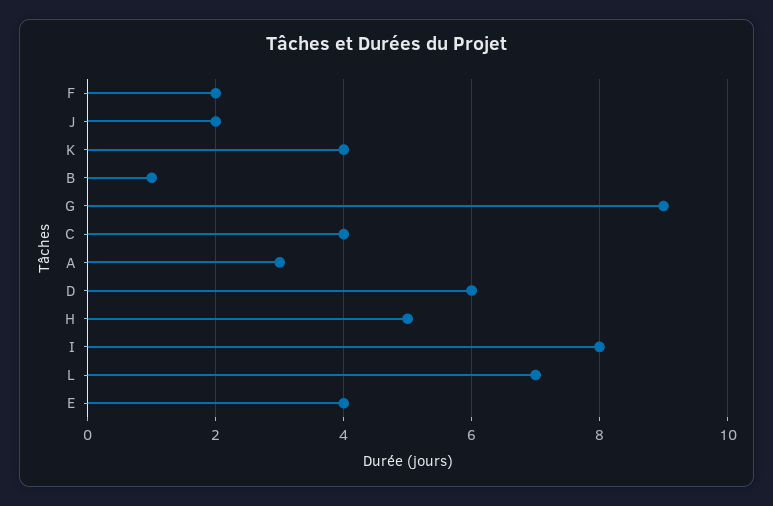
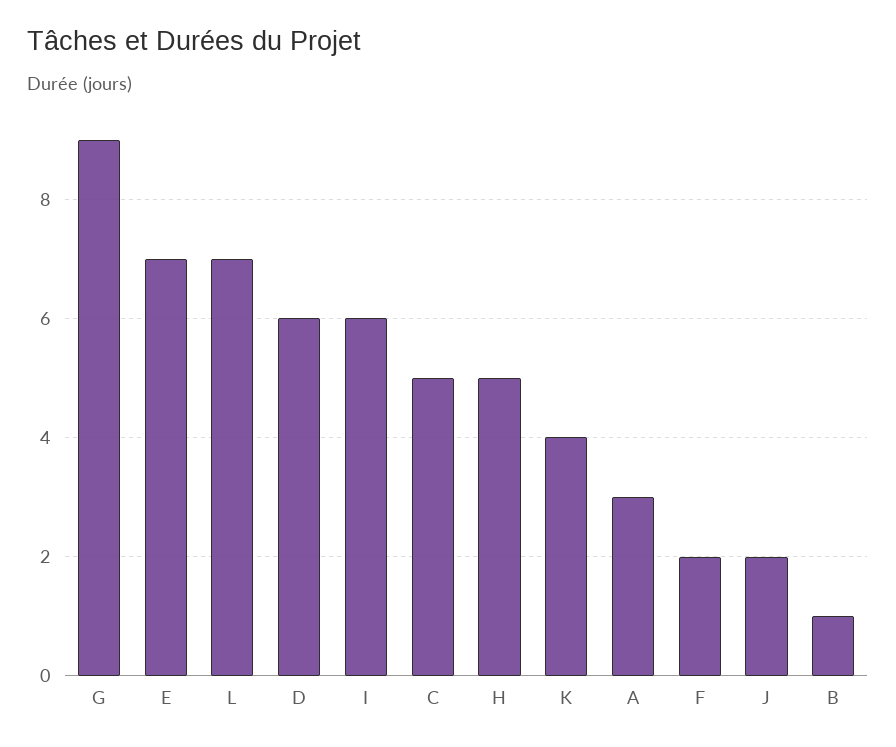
C: 4 -> 5
I: 8 -> 6
E: 4 -> 7

